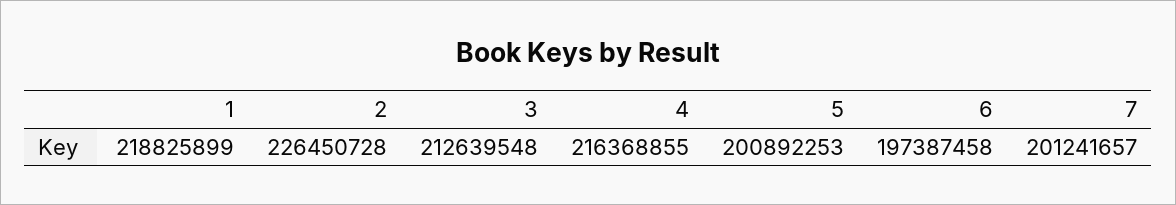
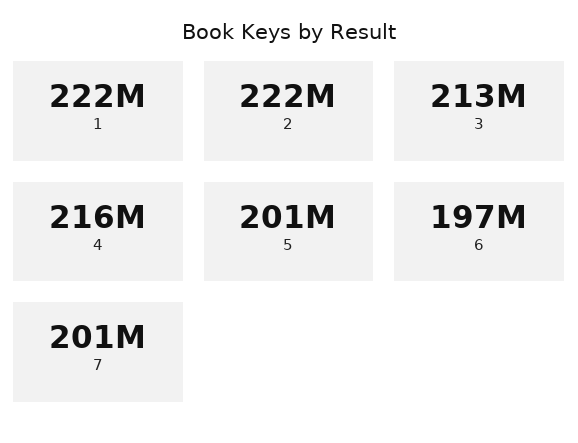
1: 218825899 -> 222000000
2: 226450728 -> 222000000

